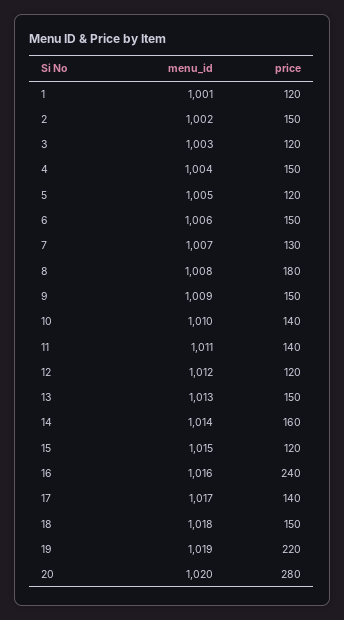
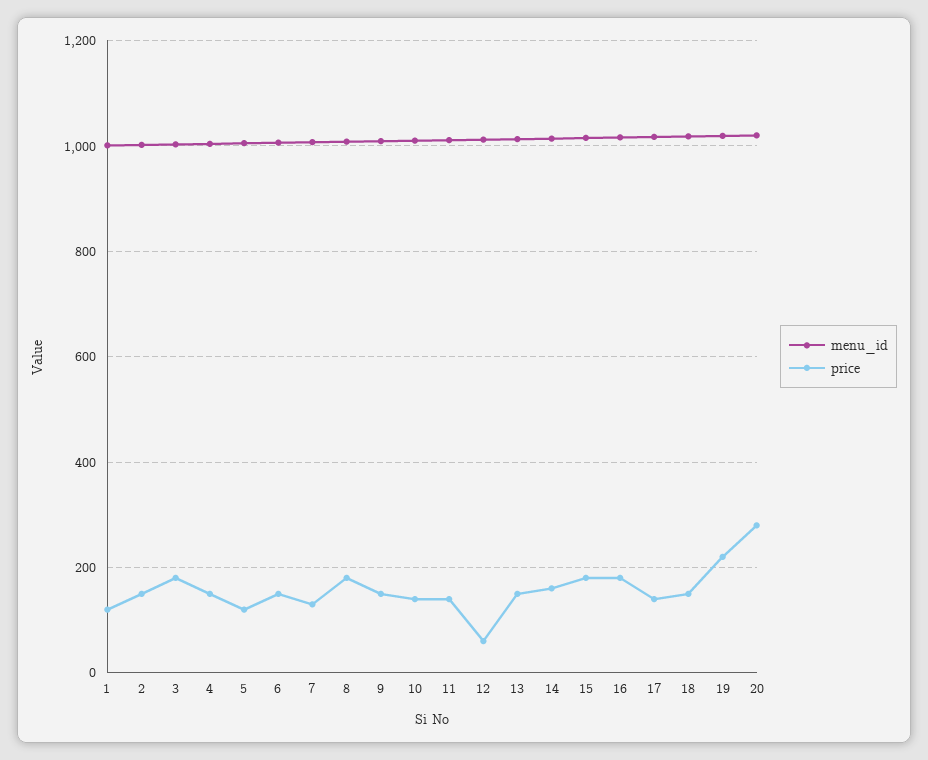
price, 3: 120 -> 180
price, 12: 120 -> 60
price, 15: 120 -> 180
price, 16: 240 -> 180

